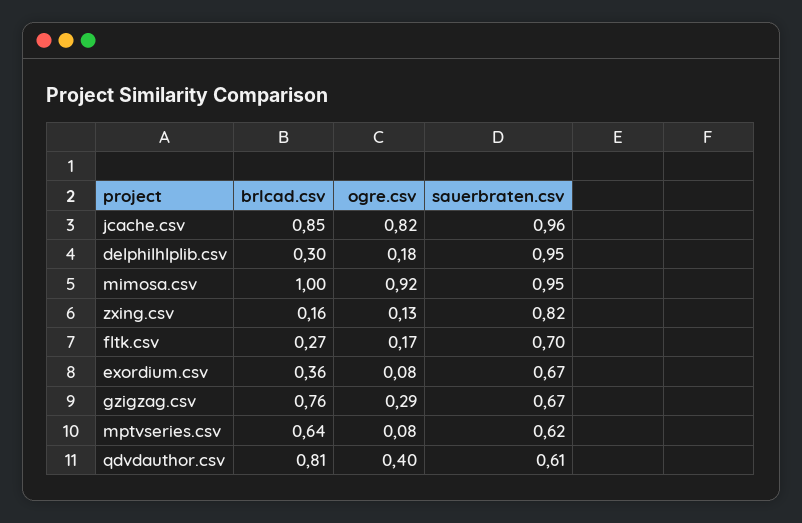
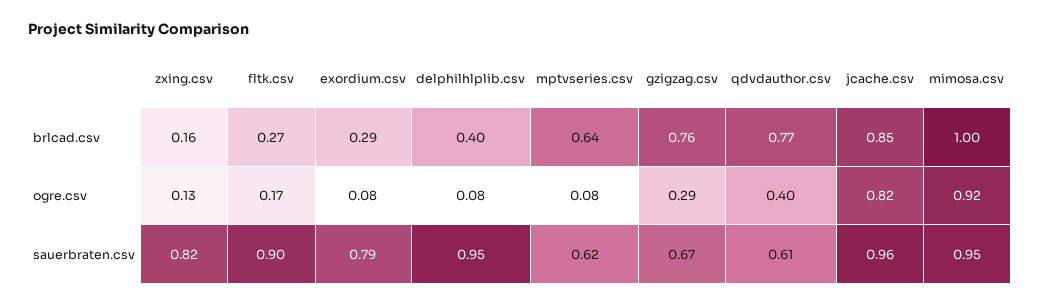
brlcad.csv, delphilhlplib.csv: 0.3 -> 0.4
ogre.csv, delphilhlplib.csv: 0.18 -> 0.08
sauerbraten.csv, fltk.csv: 0.7 -> 0.9
brlcad.csv, exordium.csv: 0.36 -> 0.29
sauerbraten.csv, exordium.csv: 0.67 -> 0.79
brlcad.csv, qdvdauthor.csv: 0.81 -> 0.77

